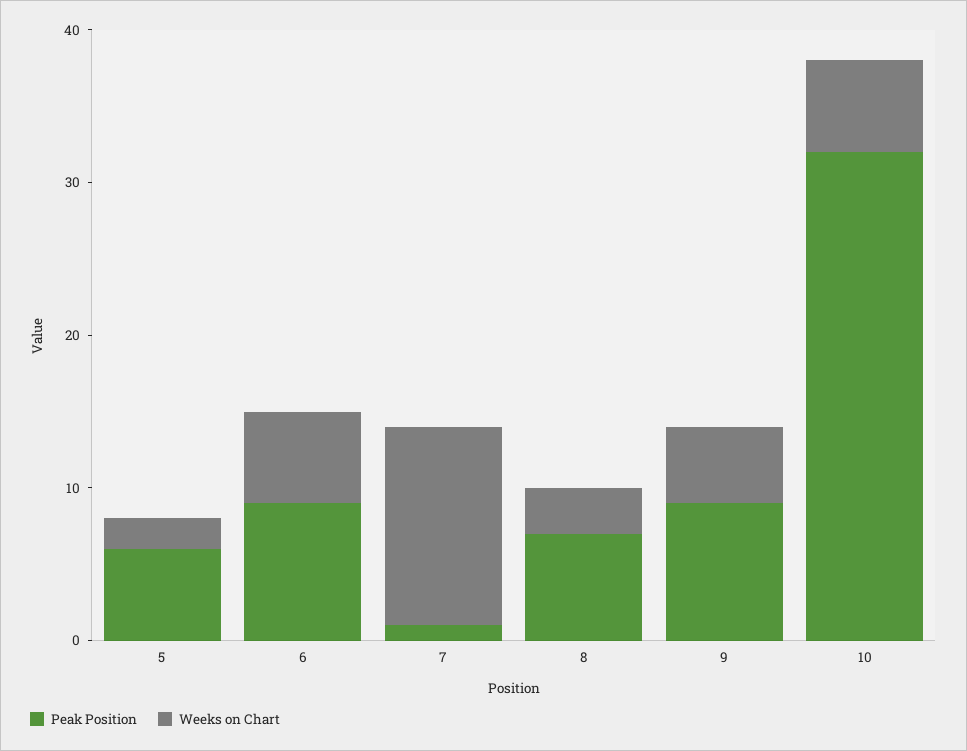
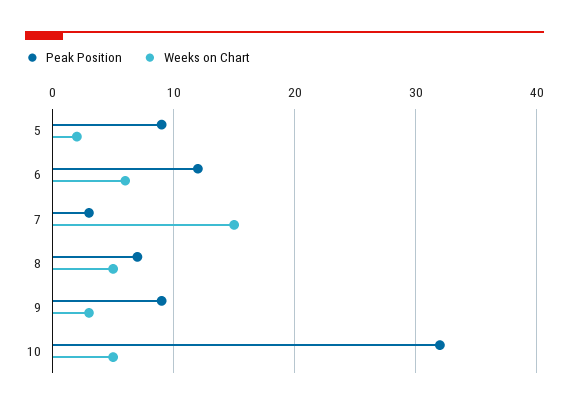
Peak Position, 5: 6 -> 9
Peak Position, 6: 9 -> 12
Peak Position, 7: 1 -> 3
Weeks on Chart, 7: 13 -> 15
Weeks on Chart, 8: 3 -> 5
Weeks on Chart, 9: 5 -> 3
Weeks on Chart, 10: 6 -> 5

